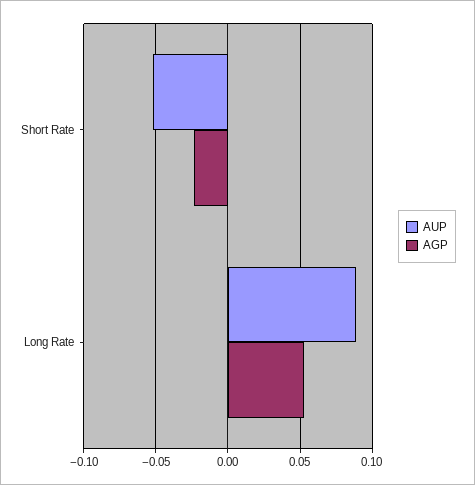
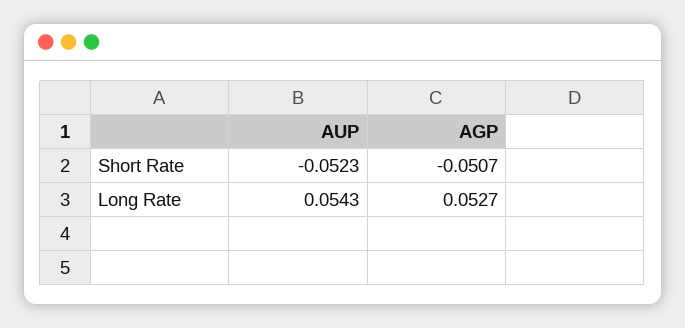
AGP, Short Rate: -0.025 -> -0.0507
AUP, Long Rate: 0.09 -> 0.0543

